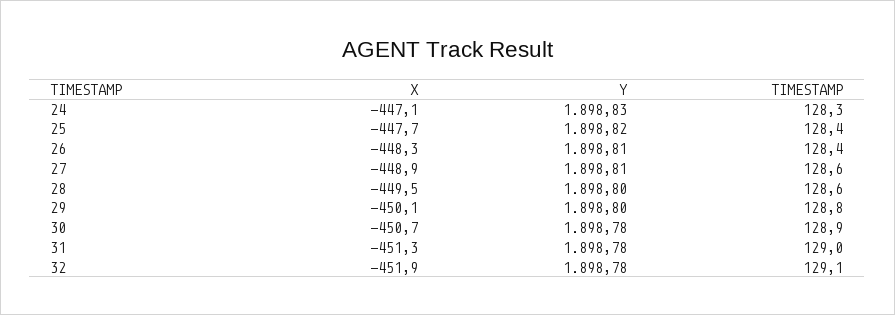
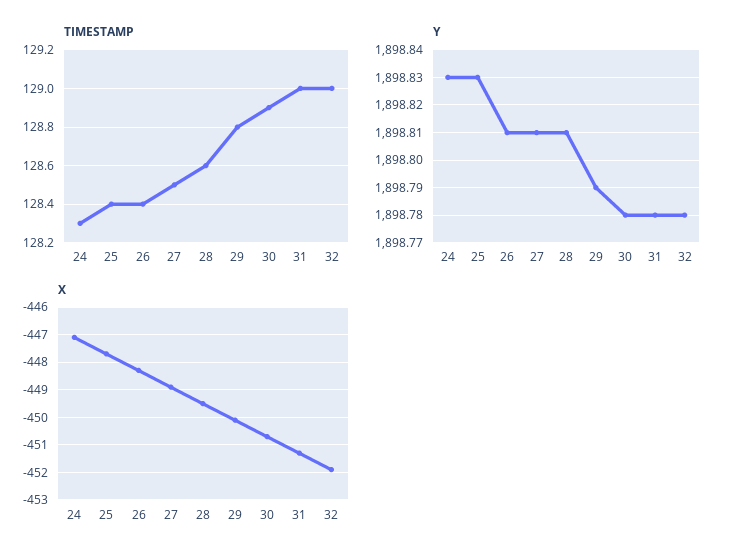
Y, 25: 1898.82 -> 1898.83
TIMESTAMP, 27: 128.6 -> 128.5
Y, 28: 1898.8 -> 1898.81
Y, 29: 1898.8 -> 1898.79
TIMESTAMP, 32: 129.1 -> 129

